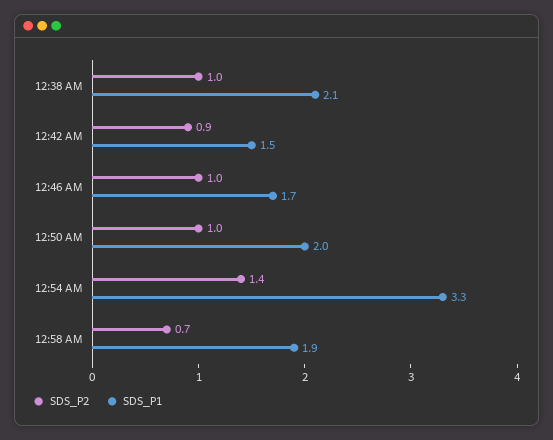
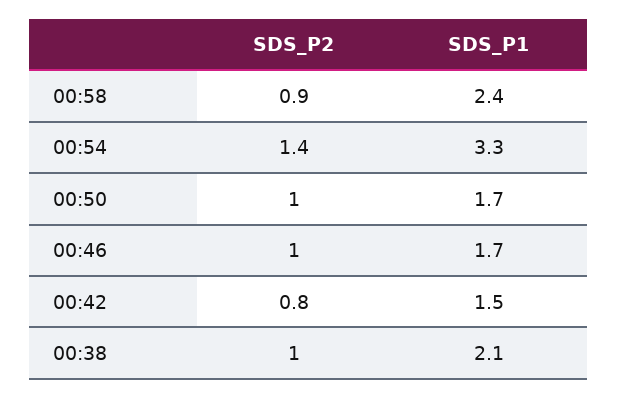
SDS_P2, 12:42 AM: 0.9 -> 0.8
SDS_P1, 12:50 AM: 2 -> 1.7
SDS_P2, 12:58 AM: 0.7 -> 0.9
SDS_P1, 12:58 AM: 1.9 -> 2.4

